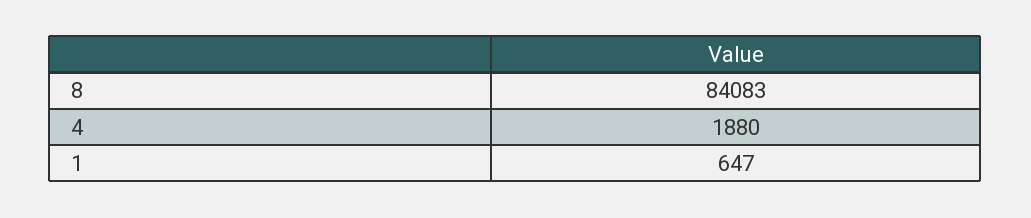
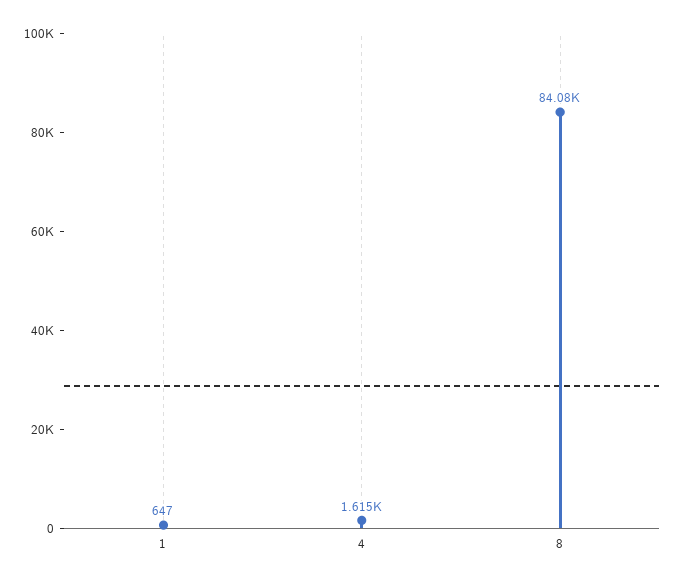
4: 1880 -> 1615

